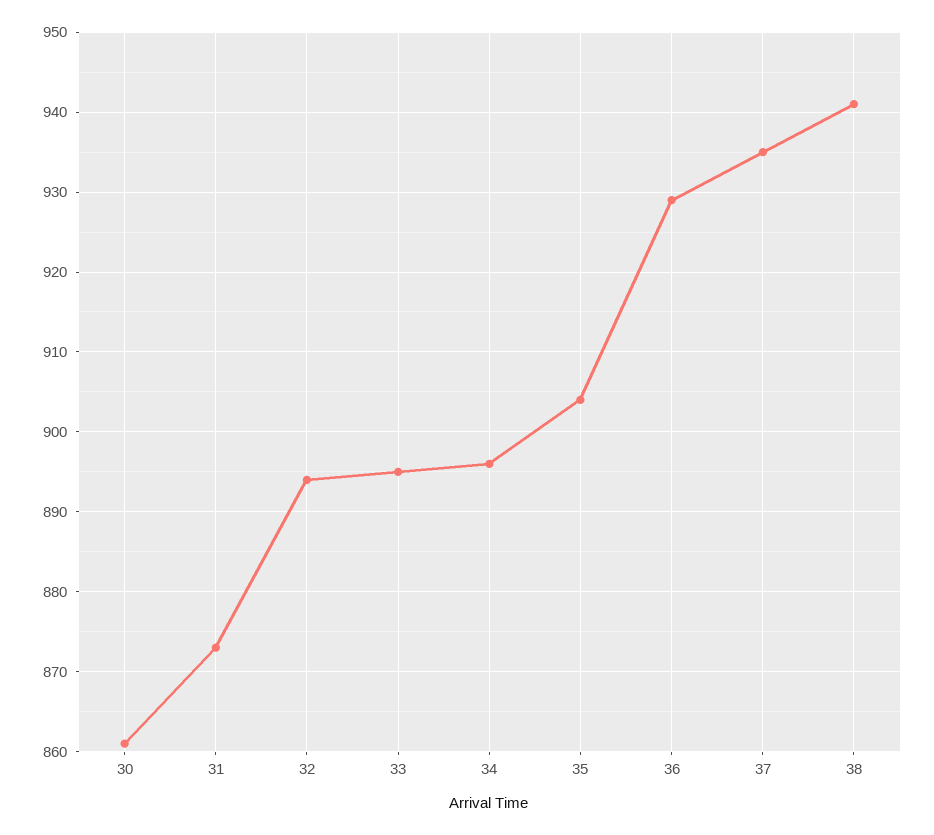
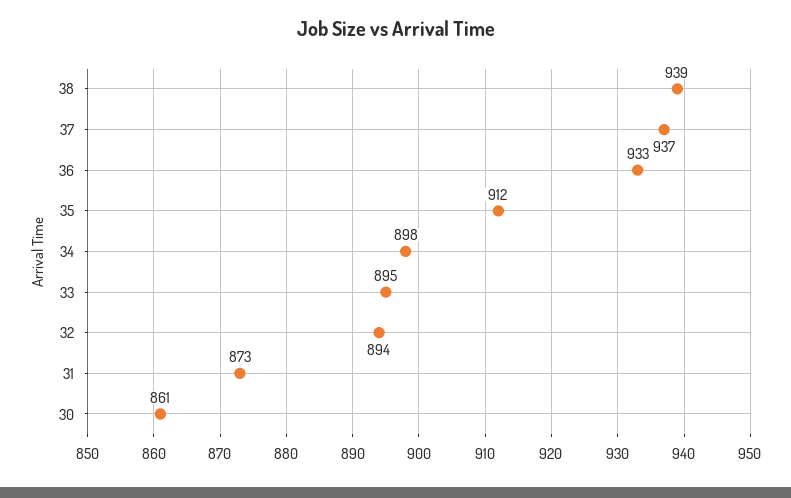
34: 896 -> 898
35: 904 -> 912
36: 929 -> 933
37: 935 -> 937
38: 941 -> 939

